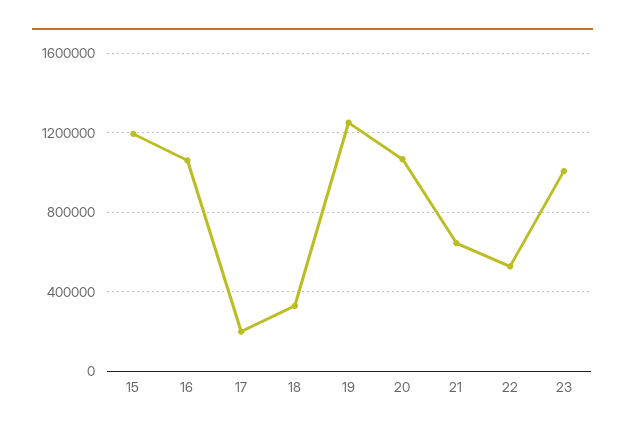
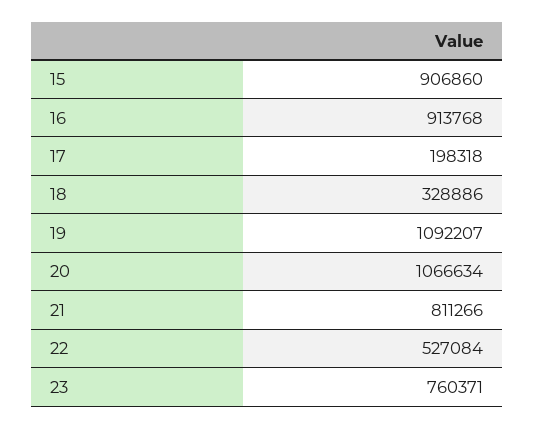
15: 1200000 -> 906860
16: 1050000 -> 913768
19: 1250000 -> 1092207
21: 650000 -> 811266
23: 1000000 -> 760371

